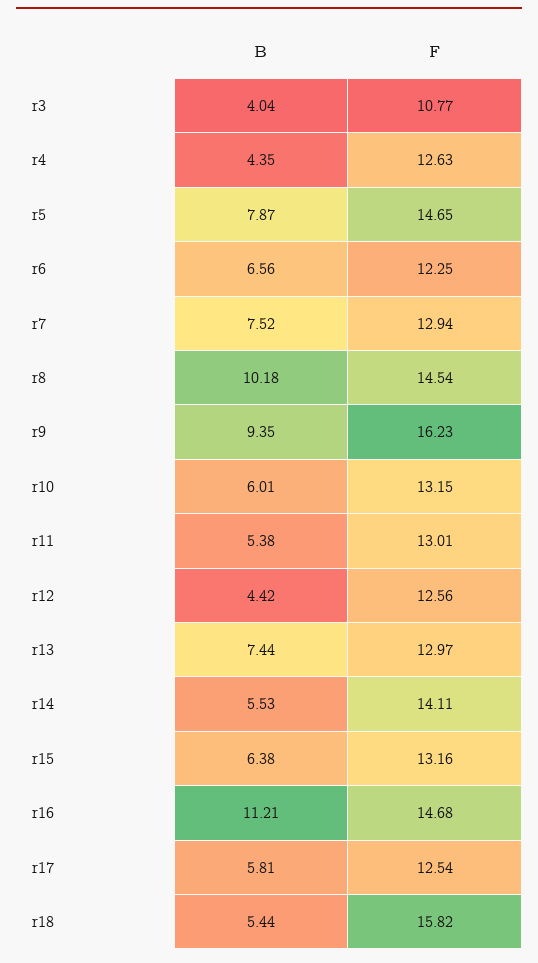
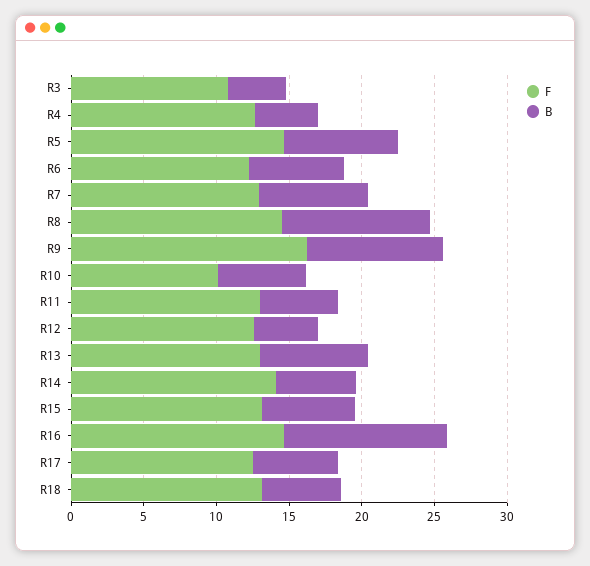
F, r10: 13.15 -> 10
F, r18: 15.82 -> 13

